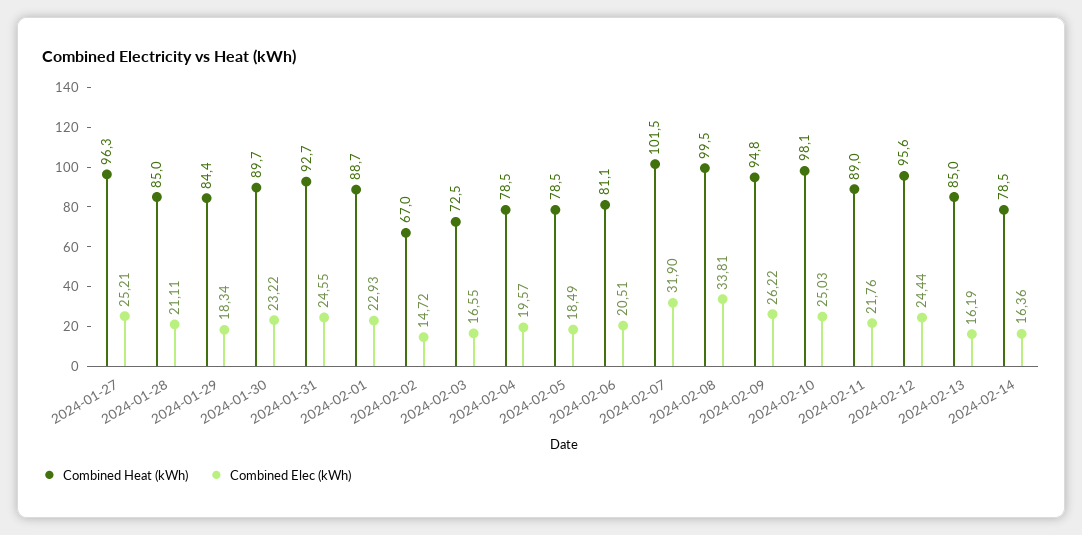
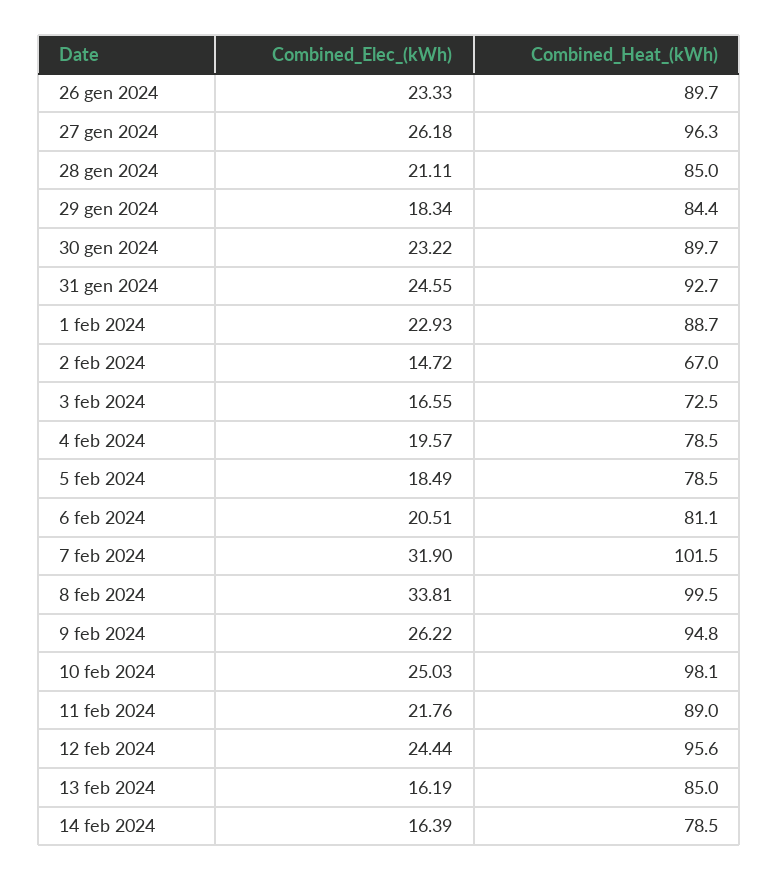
Combined Elec (kWh), 2024-01-27: 25.21 -> 26.18
Combined Elec (kWh), 2024-02-14: 16.36 -> 16.39
Combined Elec (kWh), 26 gen 2024: none -> 23.33
Combined Heat (kWh), 26 gen 2024: none -> 89.7

